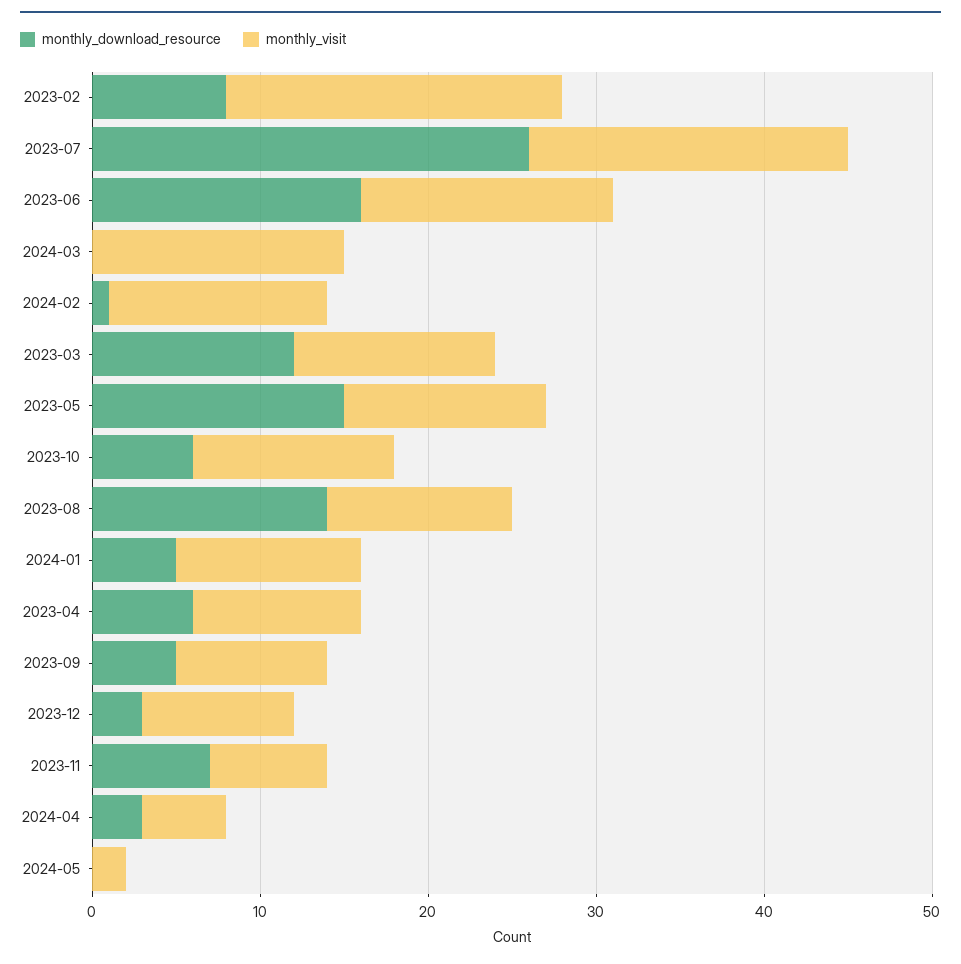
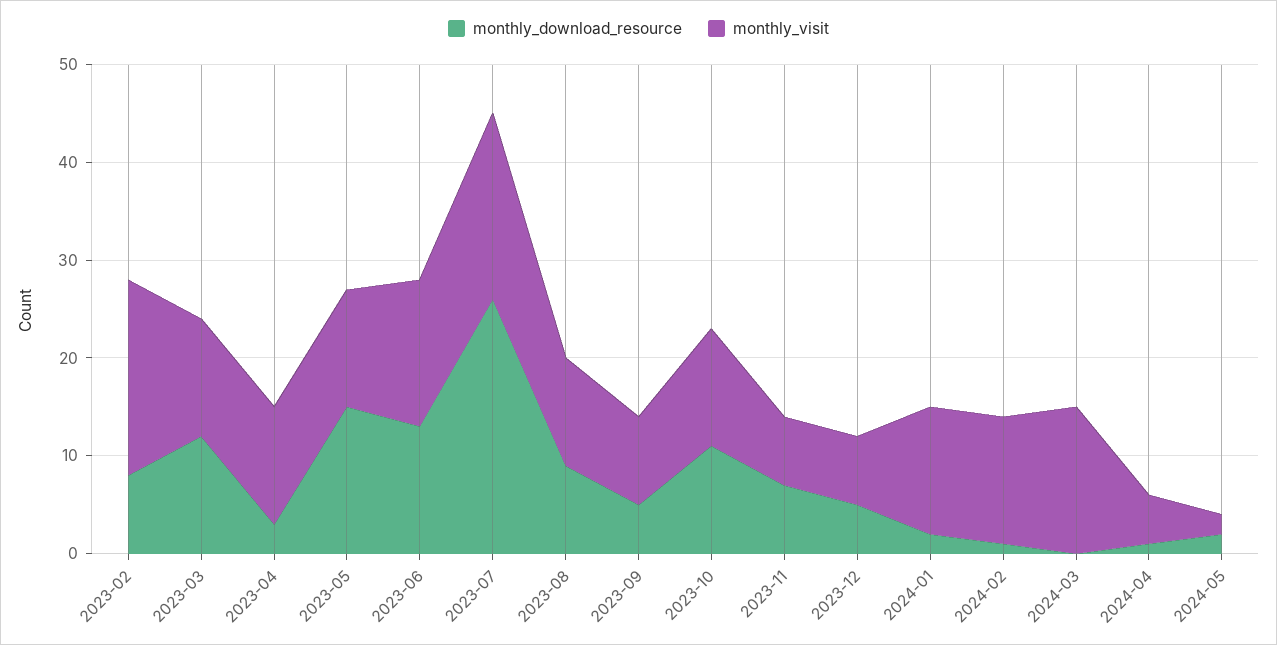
monthly_download_resource, 2023-06: 16 -> 13
monthly_download_resource, 2023-10: 6 -> 11
monthly_download_resource, 2023-08: 14 -> 9
monthly_download_resource, 2024-01: 5 -> 2
monthly_visit, 2024-01: 11 -> 13
monthly_download_resource, 2023-04: 6 -> 3
monthly_visit, 2023-04: 10 -> 12
monthly_download_resource, 2023-12: 3 -> 5
monthly_visit, 2023-12: 9 -> 7
monthly_download_resource, 2024-04: 3 -> 1
monthly_download_resource, 2024-05: 0 -> 2

